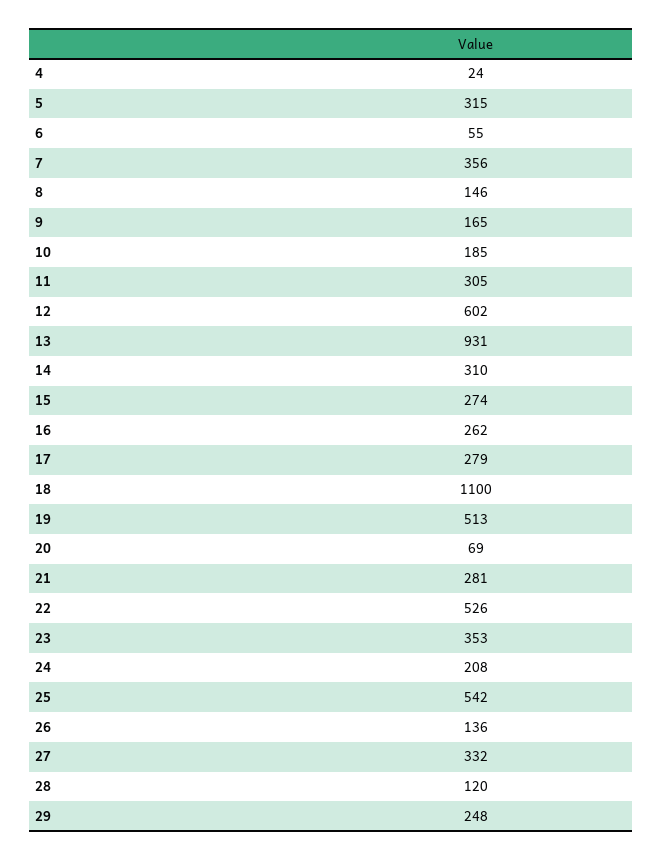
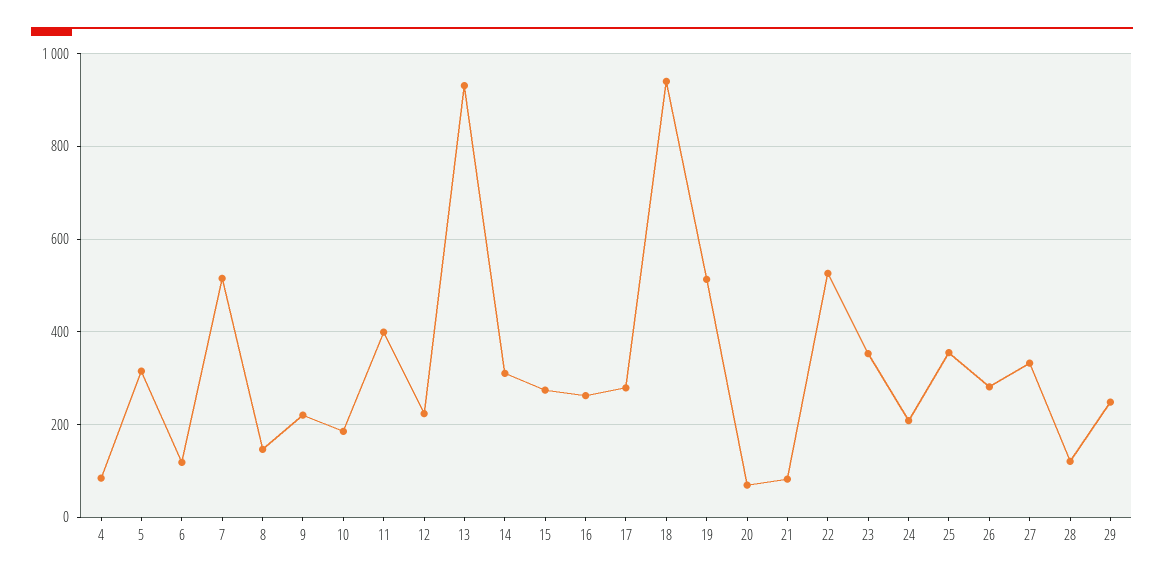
4: 24 -> 80
6: 55 -> 120
7: 356 -> 520
9: 165 -> 220
11: 305 -> 400
12: 602 -> 220
18: 1100 -> 940
21: 281 -> 80
25: 542 -> 360
26: 136 -> 280

